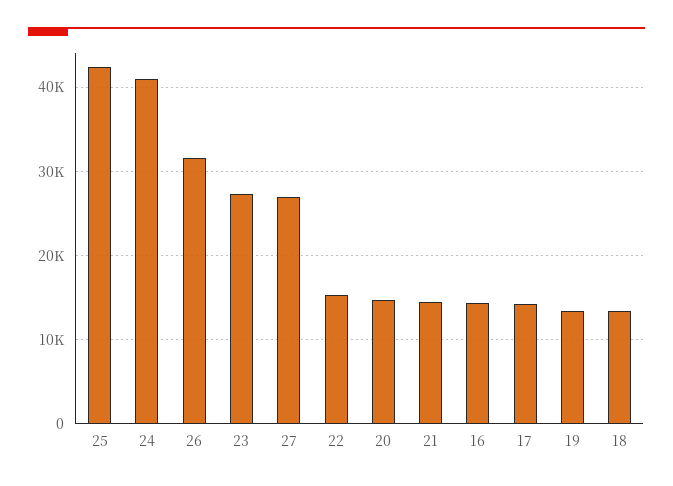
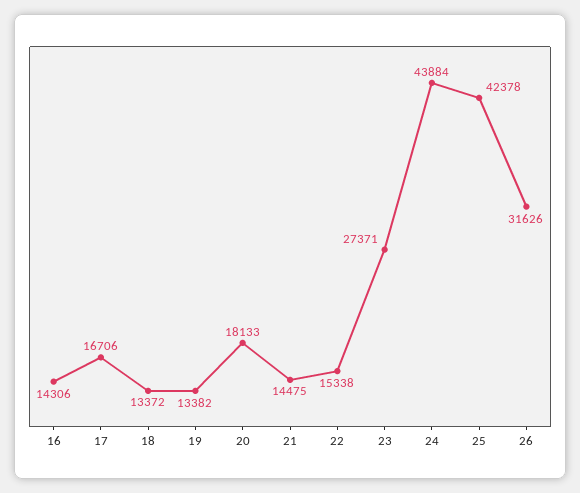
24: 41000 -> 43884
27: 27000 -> none
20: 15000 -> 18133
17: 14000 -> 16706

